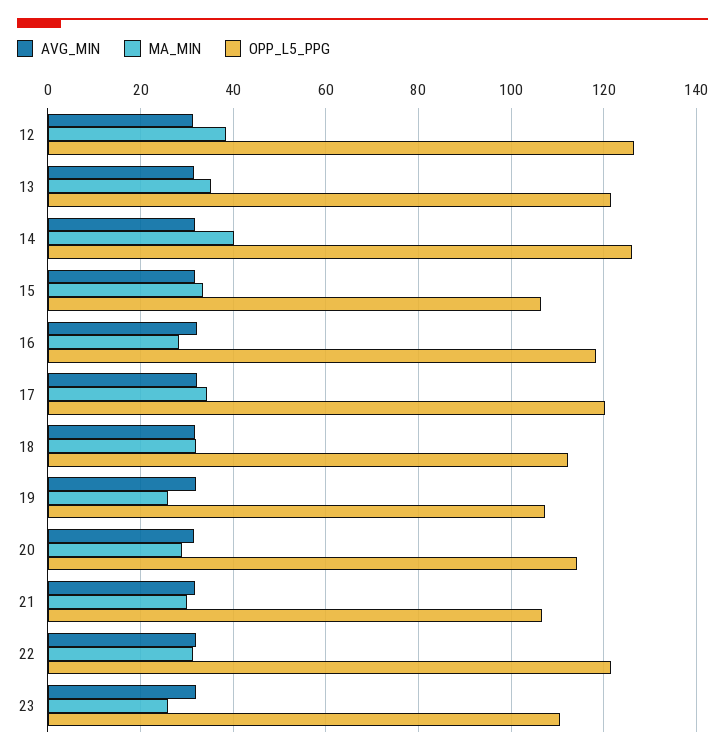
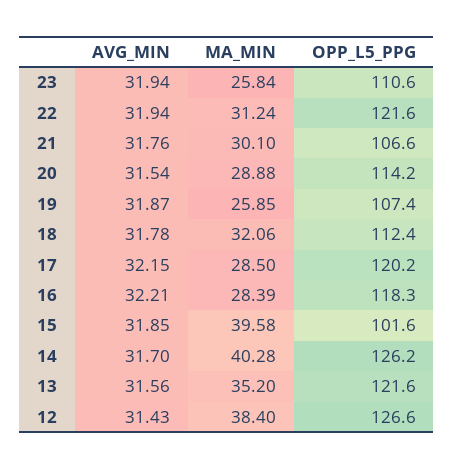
MA_MIN, 15: 34 -> 39.58
OPP_L5_PPG, 15: 106 -> 101.6
MA_MIN, 17: 34 -> 28.5

